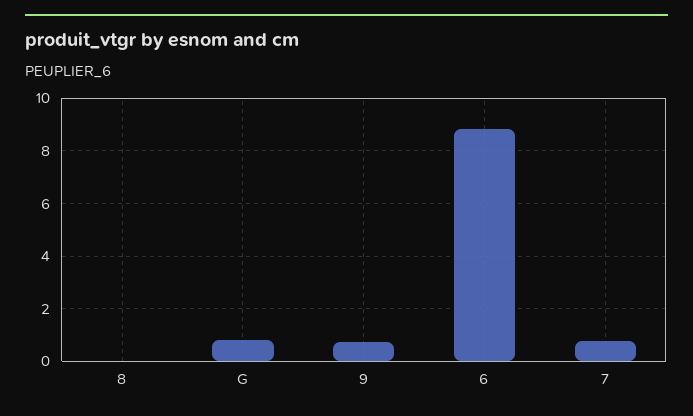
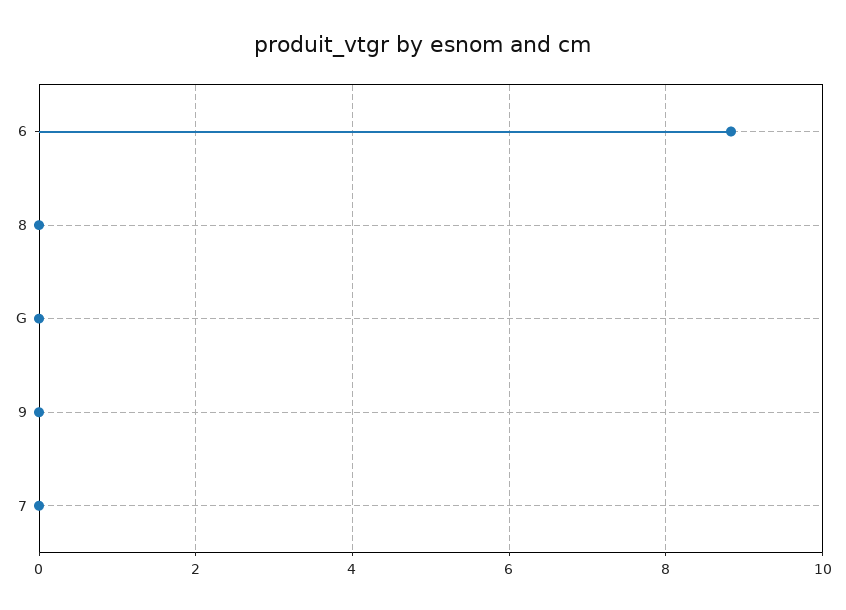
G: 0.75 -> 0
9: 0.75 -> 0
7: 0.75 -> 0

